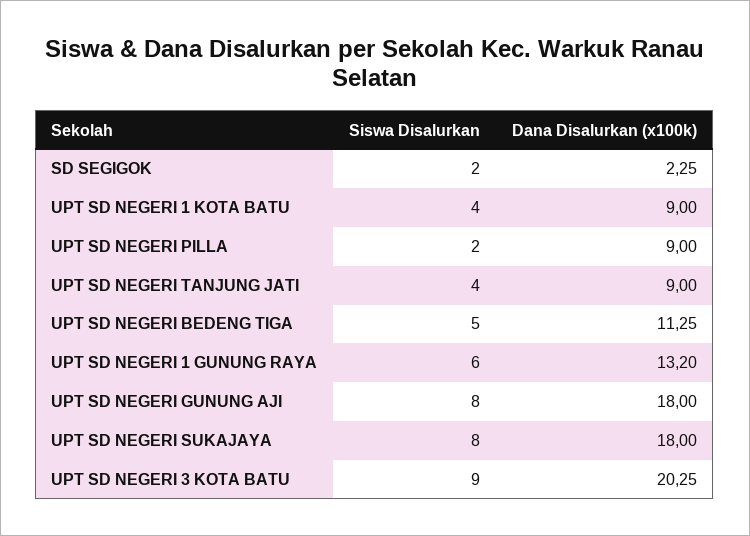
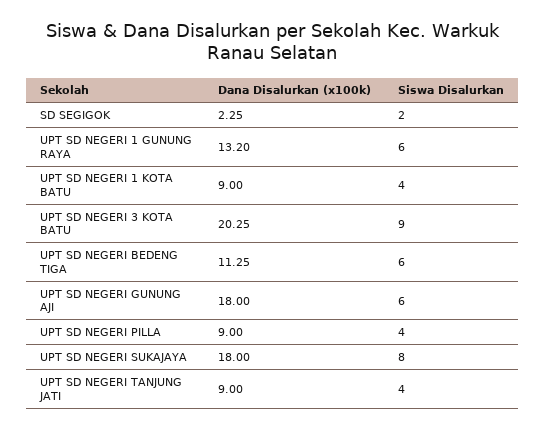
Siswa Disalurkan, UPT SD NEGERI PILLA: 2 -> 4
Siswa Disalurkan, UPT SD NEGERI BEDENG TIGA: 5 -> 6
Siswa Disalurkan, UPT SD NEGERI GUNUNG AJI: 8 -> 6

